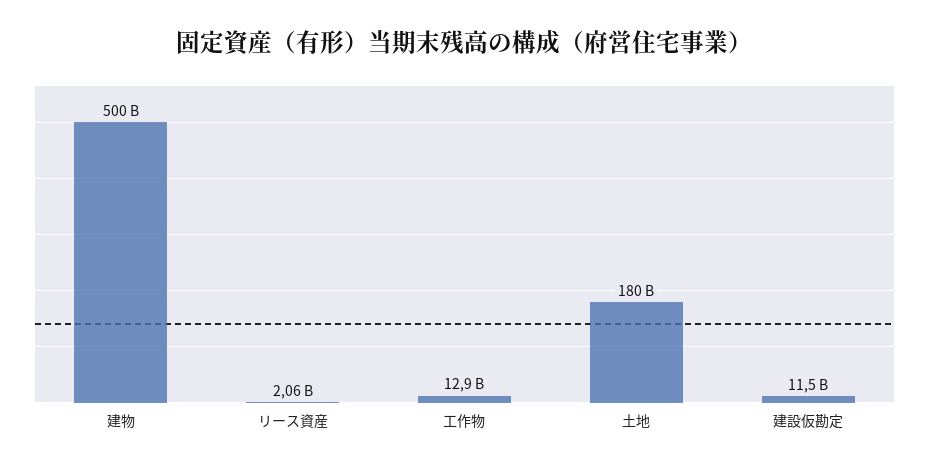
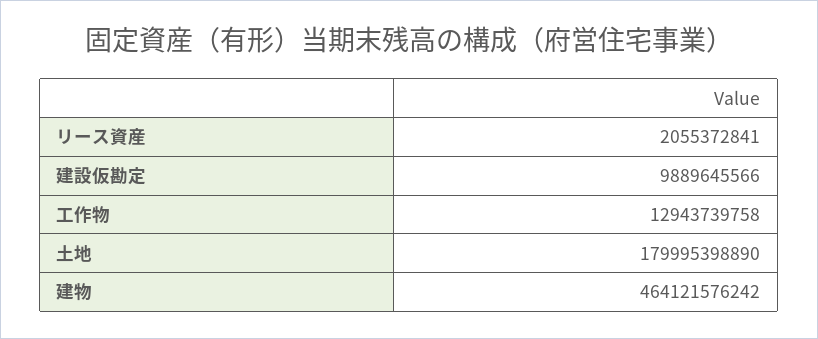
建物: 500000000000 -> 464121576242
建設仮勘定: 11500000000 -> 9889645566

